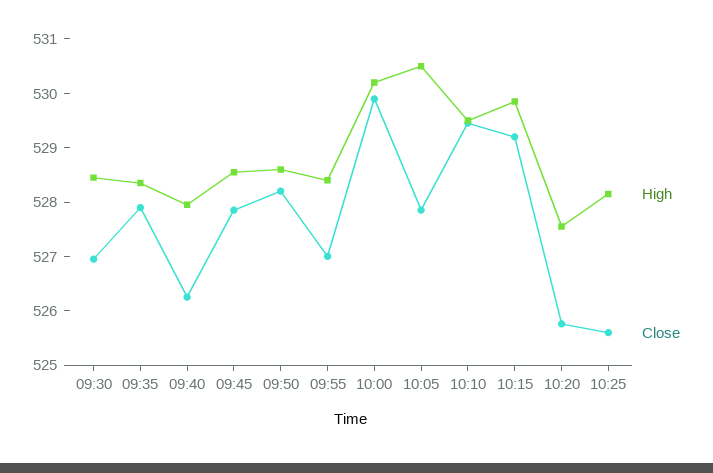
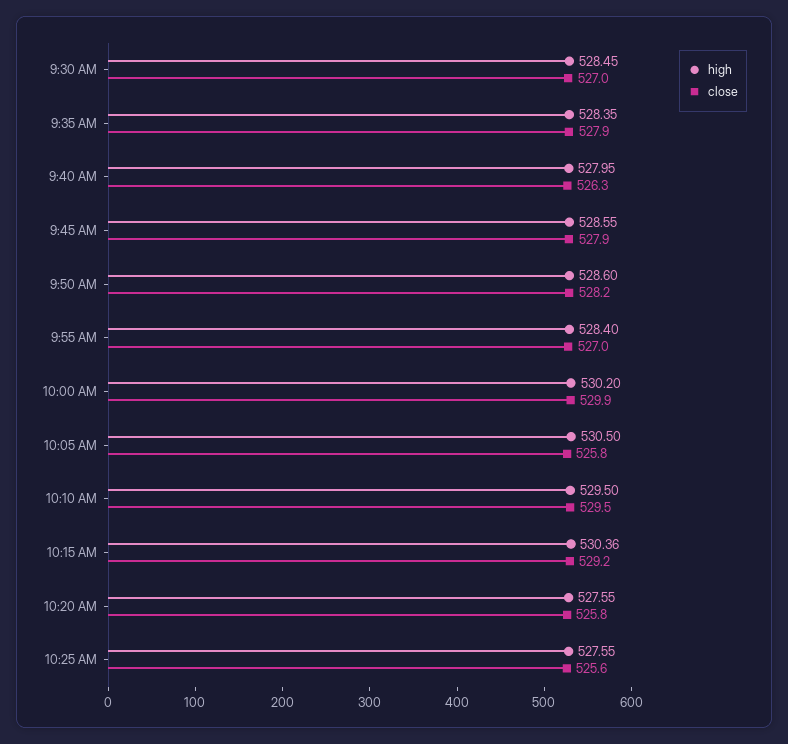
Close, 10:05: 527.8 -> 525.8
High, 10:15: 529.8 -> 530.36
High, 10:25: 528.2 -> 527.55

